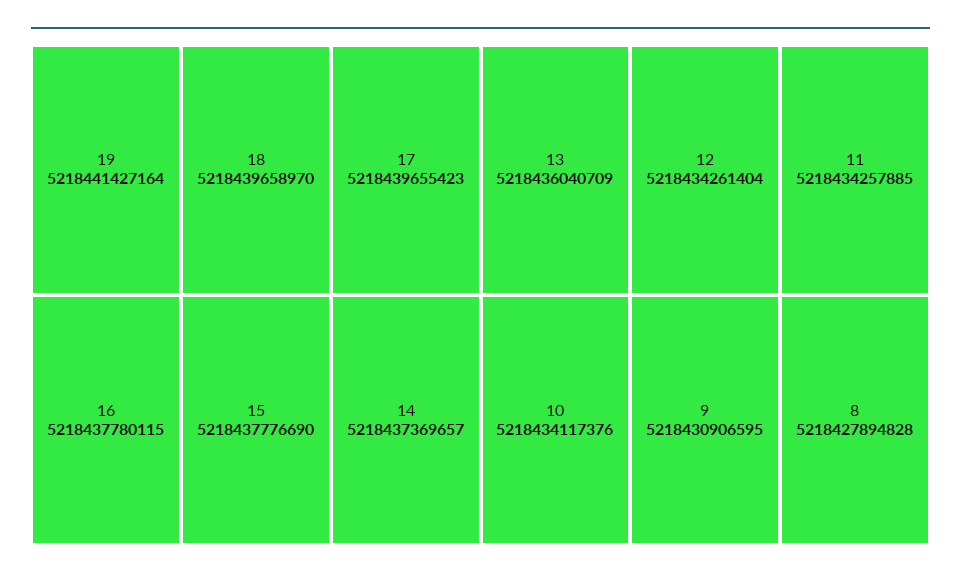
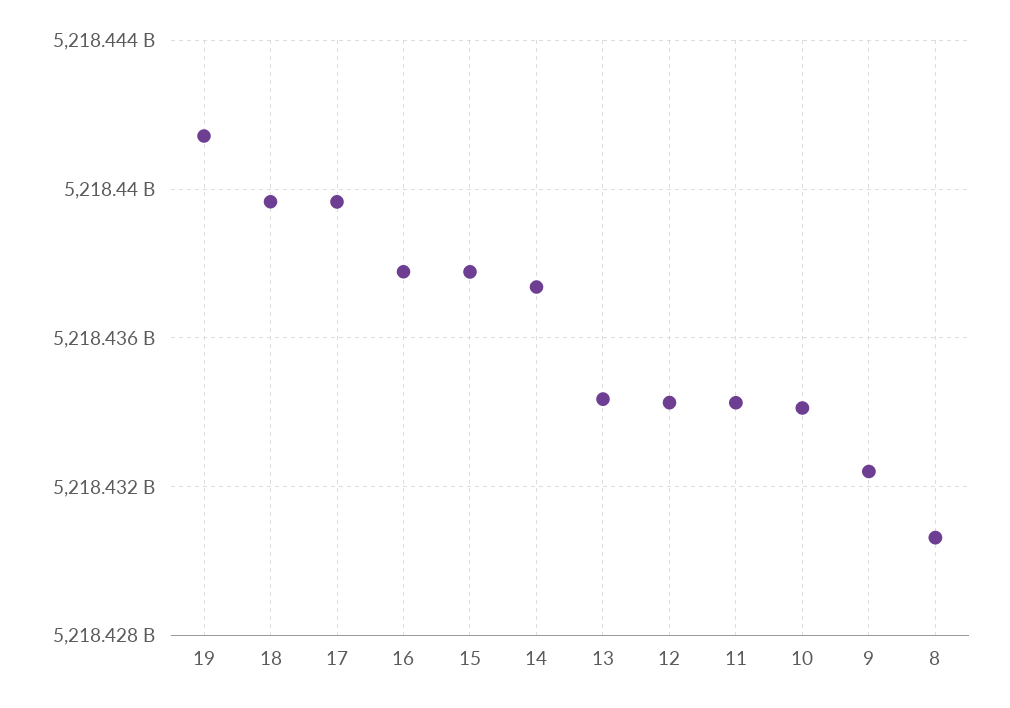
13: 5218436040709 -> 5218434500000
9: 5218430906595 -> 5218432500000
8: 5218427894828 -> 5218430500000

